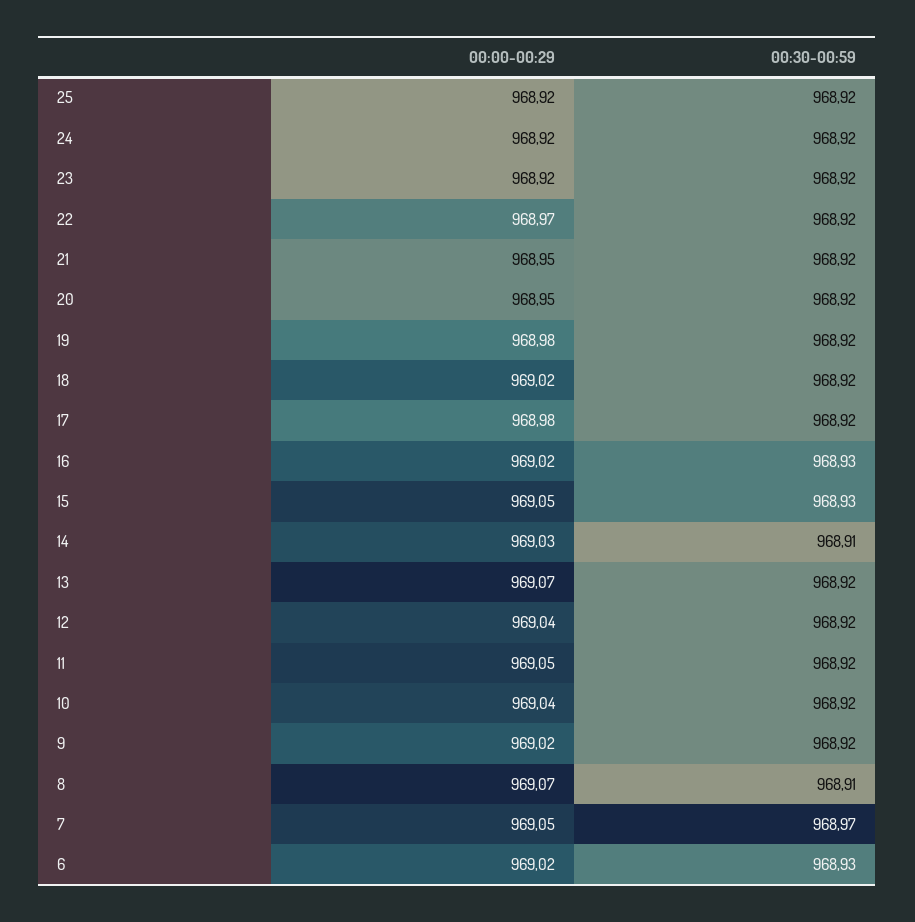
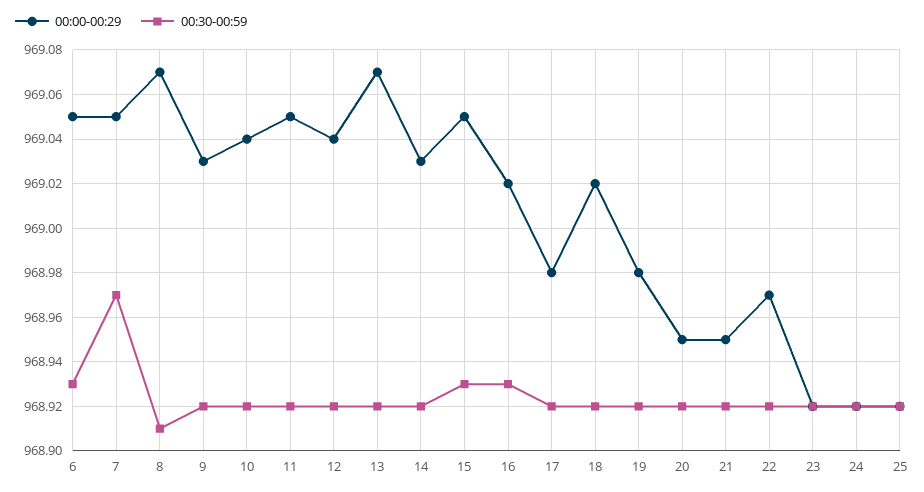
00:30-00:59, 14: 968.91 -> 968.92
00:00-00:29, 9: 969.02 -> 969.03
00:00-00:29, 6: 969.02 -> 969.05

